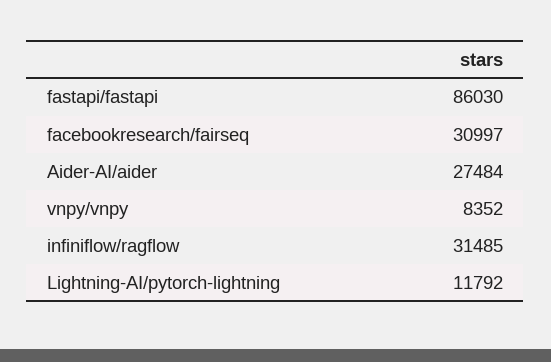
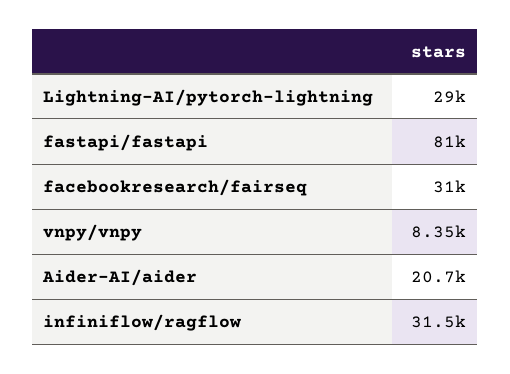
fastapi/fastapi: 86030 -> 81000
Aider-AI/aider: 27484 -> 20700
Lightning-AI/pytorch-lightning: 11792 -> 29000

